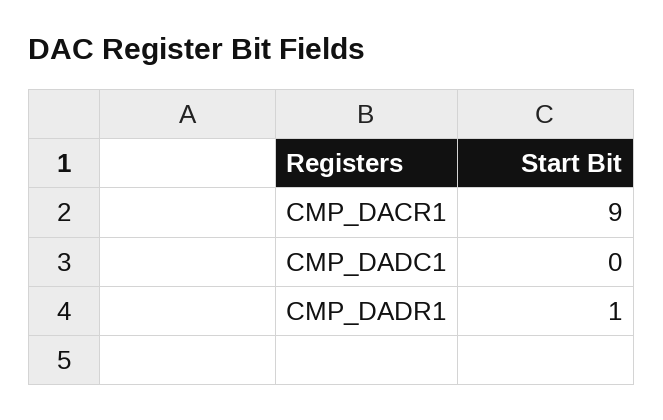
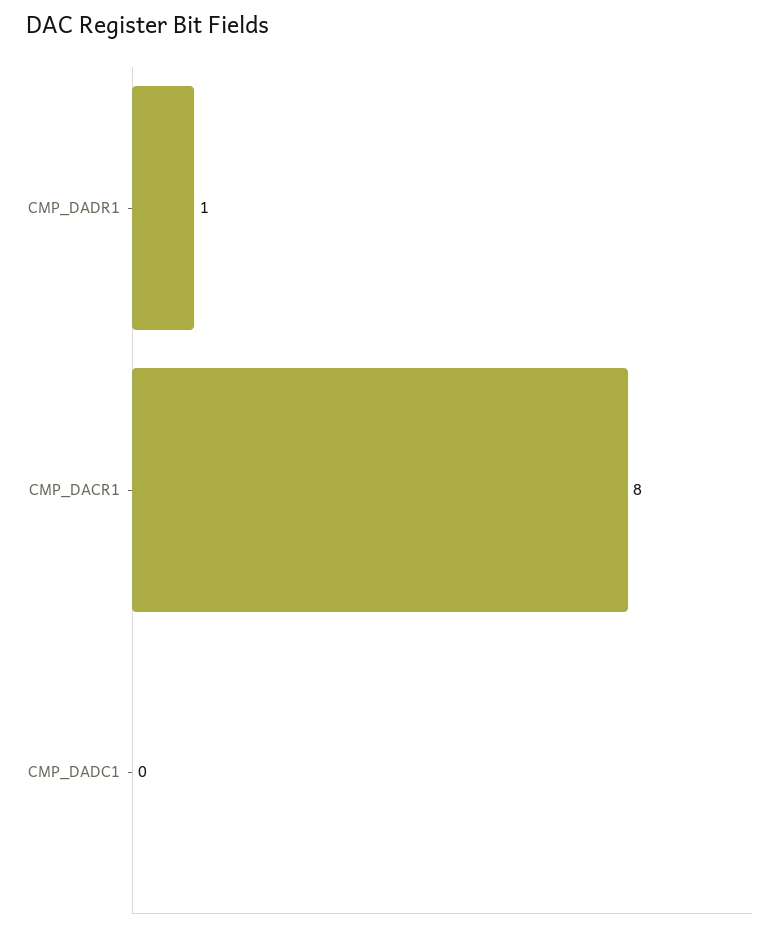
CMP_DACR1: 9 -> 8

